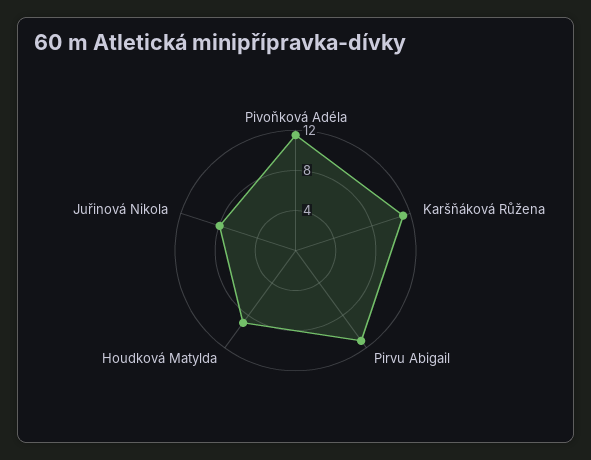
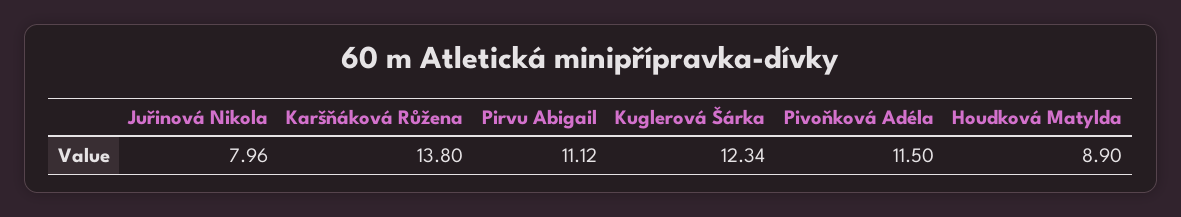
Karšňáková Růžena: 11 -> 13.8
Kuglerová Šárka: none -> 12.34

